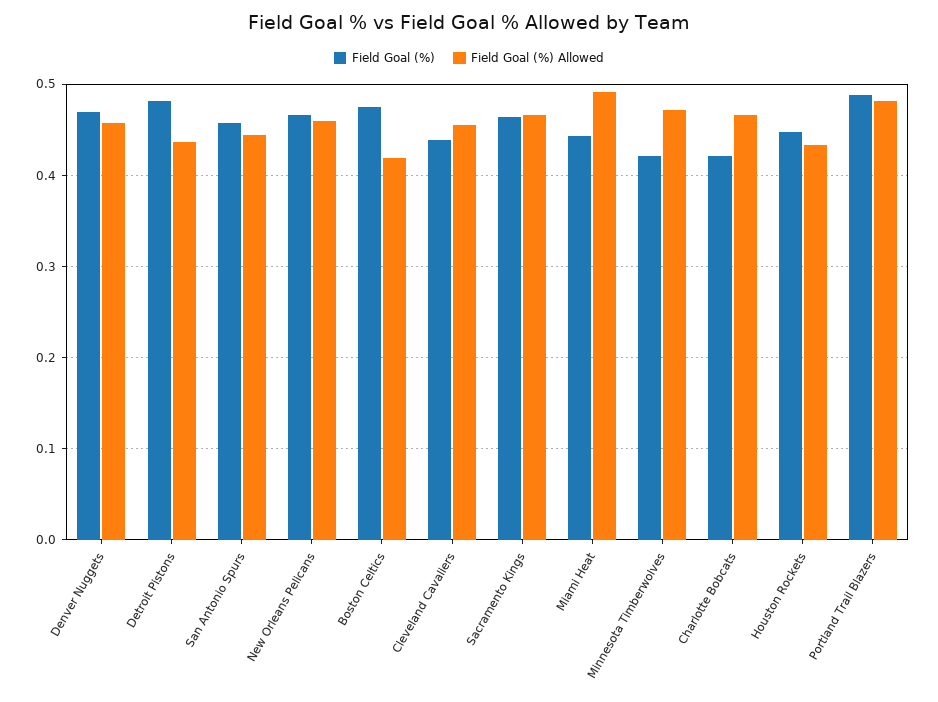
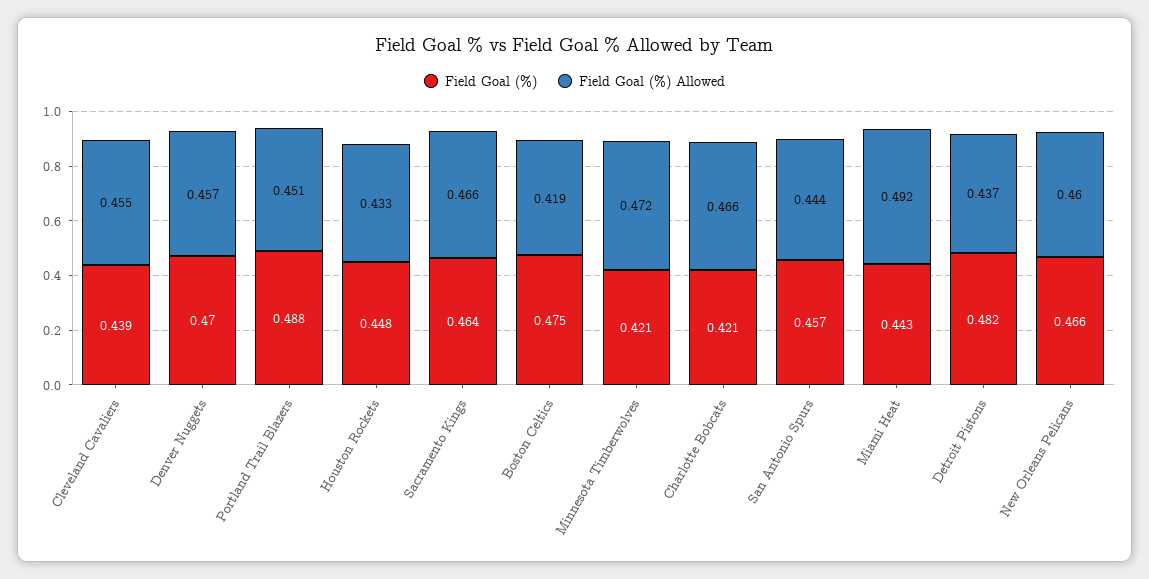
Field Goal (%) Allowed, Portland Trail Blazers: 0.48 -> 0.451

